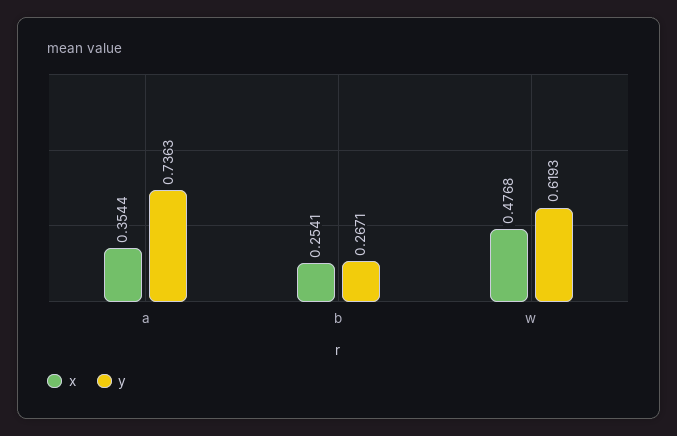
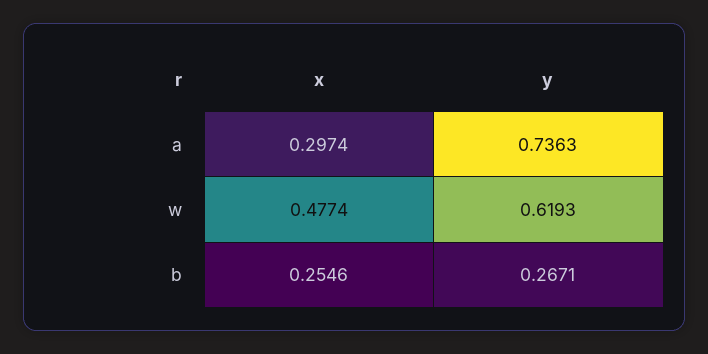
x, a: 0.3544 -> 0.2974
x, b: 0.2541 -> 0.2546
x, w: 0.4768 -> 0.4774

